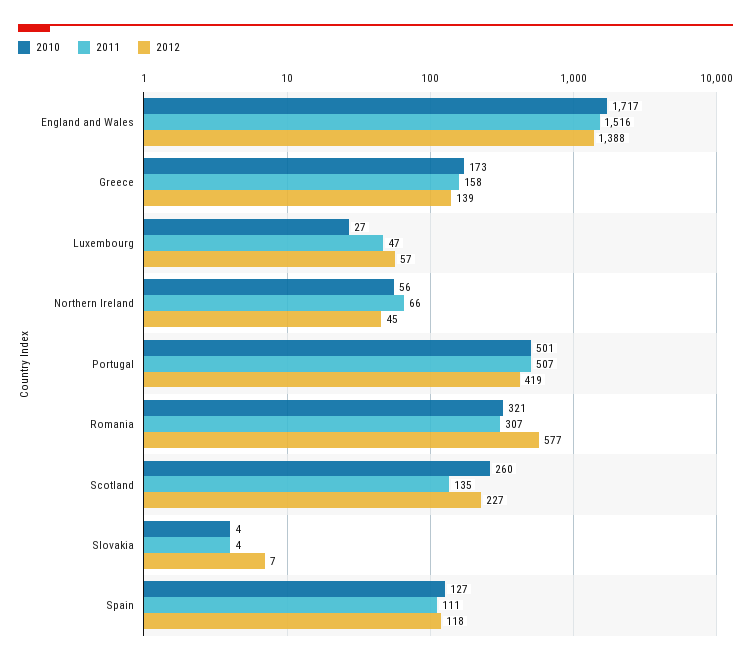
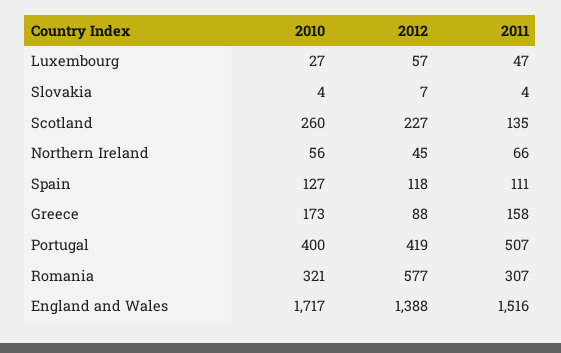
2012, Greece: 139 -> 88
2010, Portugal: 501 -> 400

